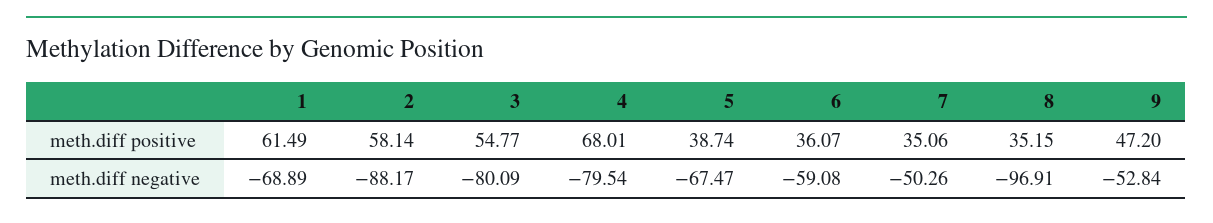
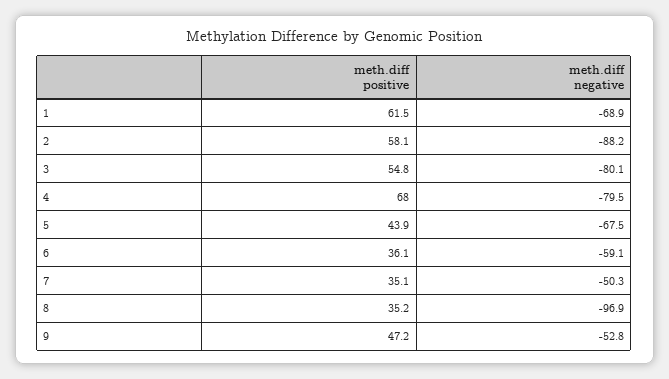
5, meth.diff positive: 38.74 -> 43.9

